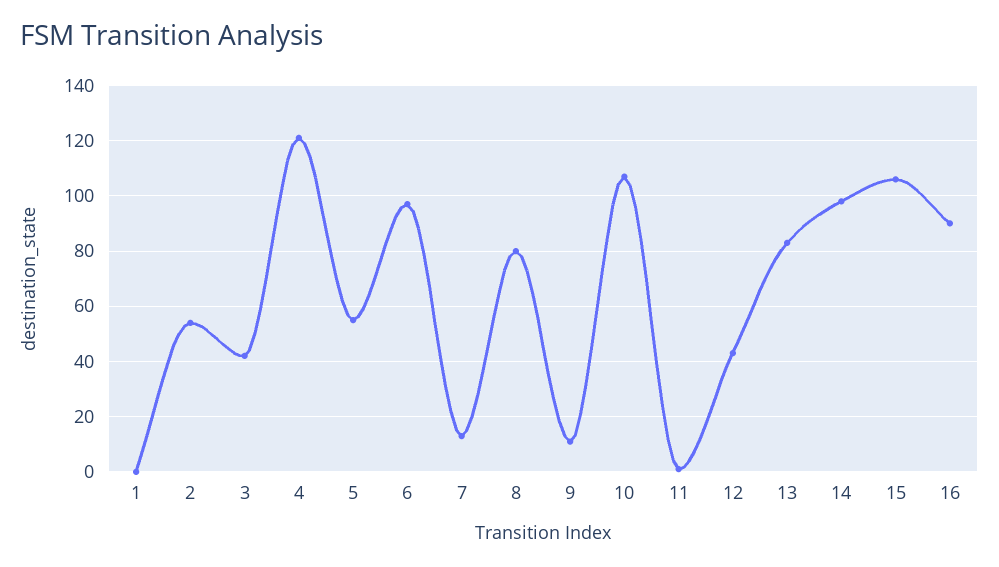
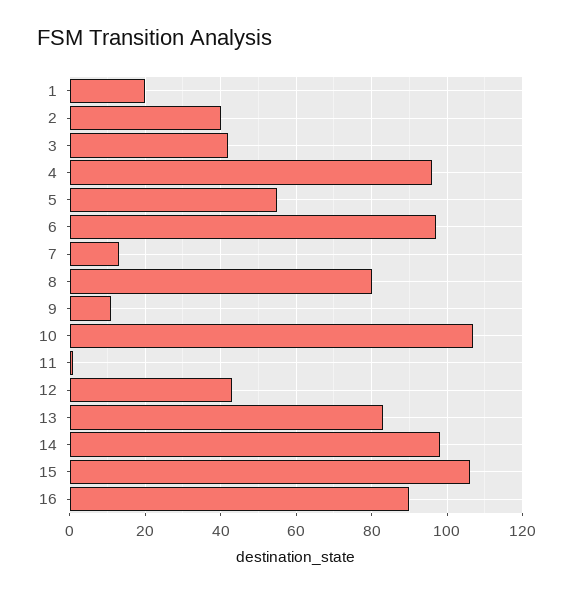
1: 0 -> 20
2: 55 -> 40
4: 120 -> 95

